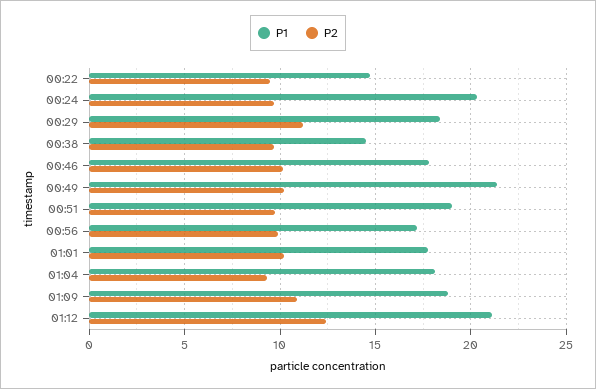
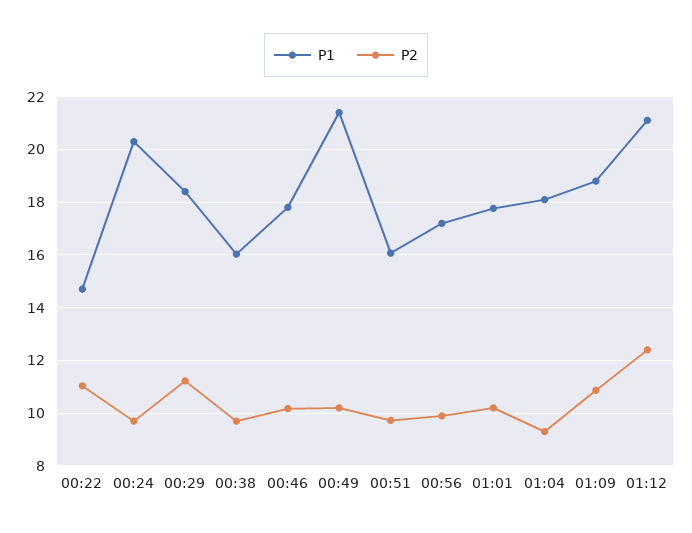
P2, 00:22: 9.5 -> 11
P1, 00:38: 14.5 -> 16
P1, 00:51: 19 -> 16

